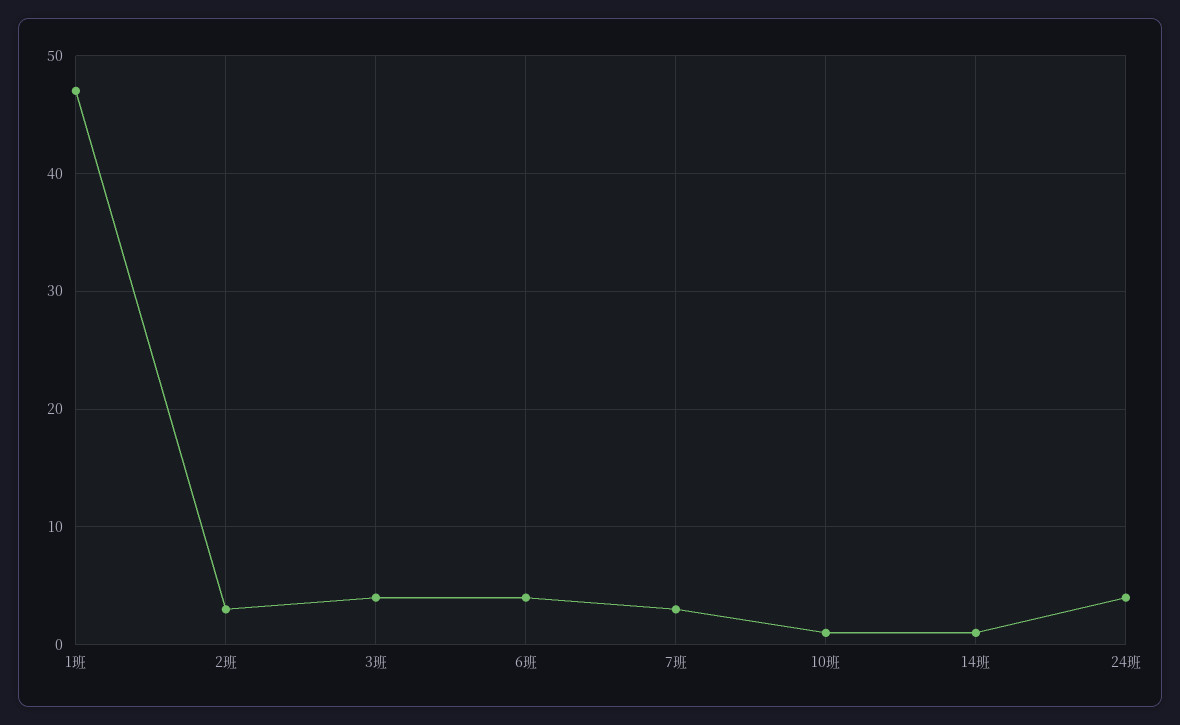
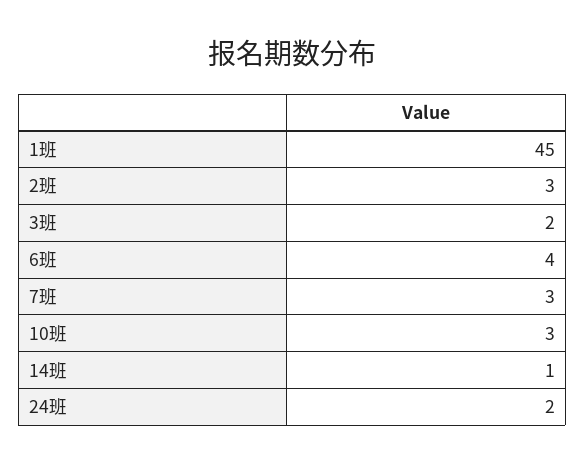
1班: 47 -> 45
3班: 4 -> 2
10班: 1 -> 3
24班: 4 -> 2

